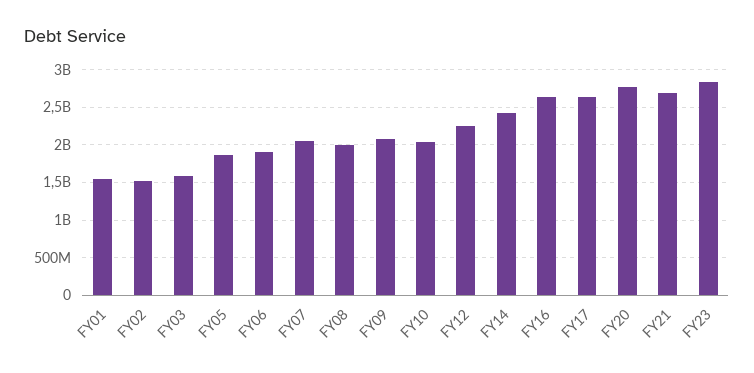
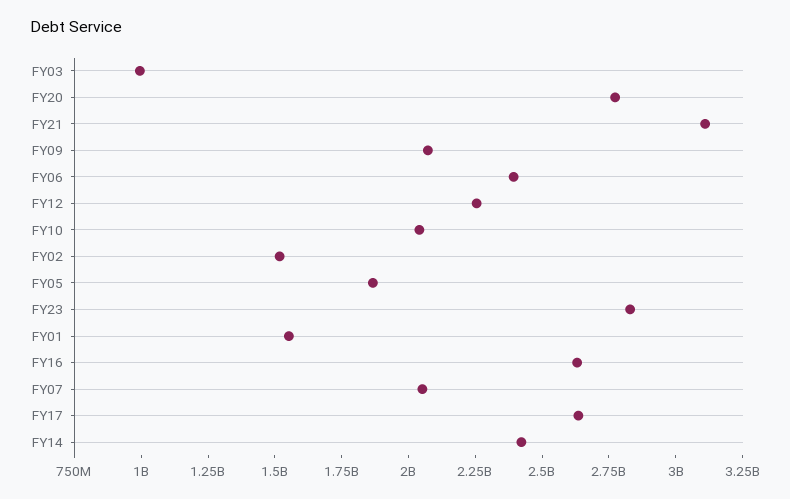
FY03: 1600000000 -> 1000000000
FY06: 1900000000 -> 2400000000
FY08: 2000000000 -> none
FY21: 2700000000 -> 3100000000

